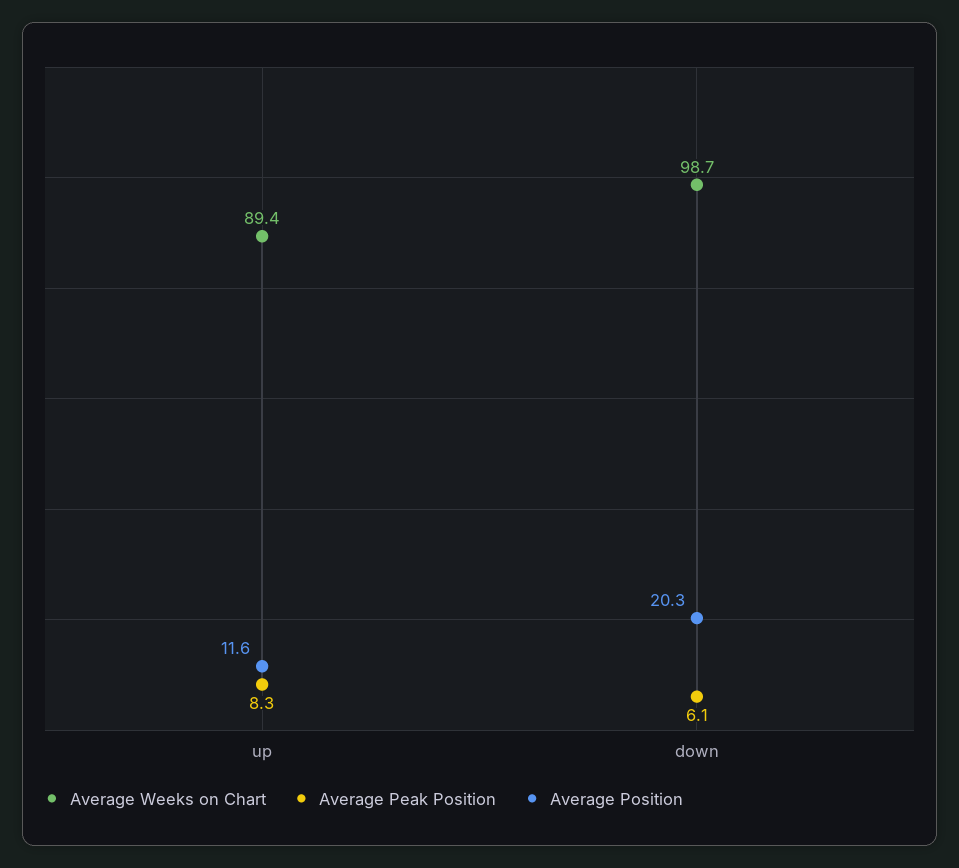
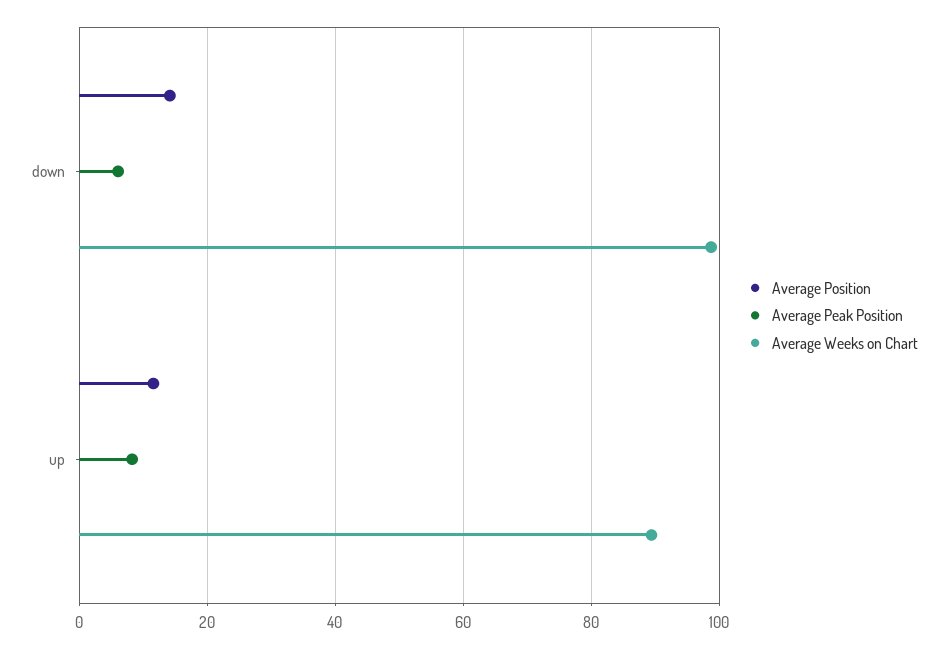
Average Position, down: 20.3 -> 14

